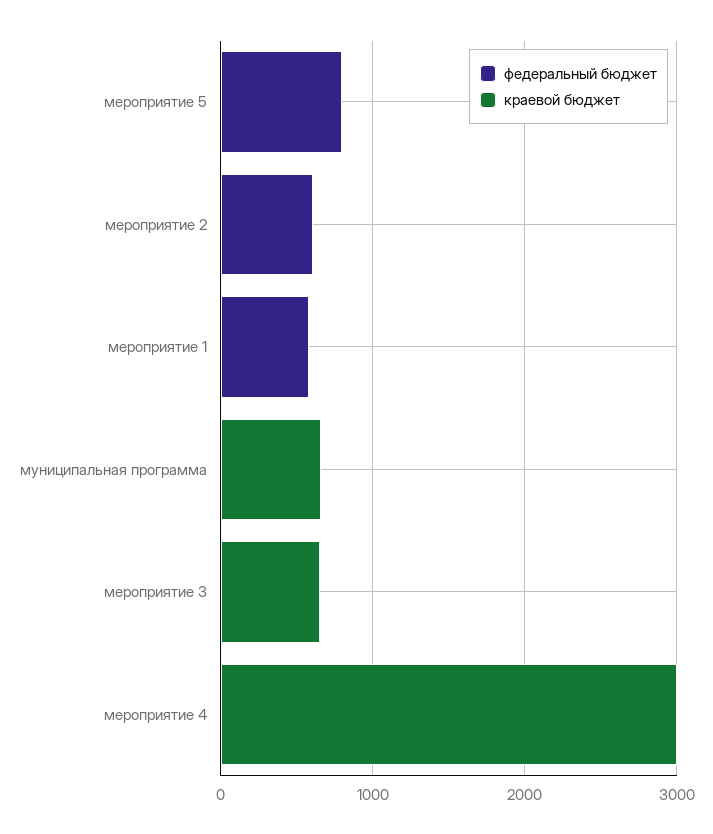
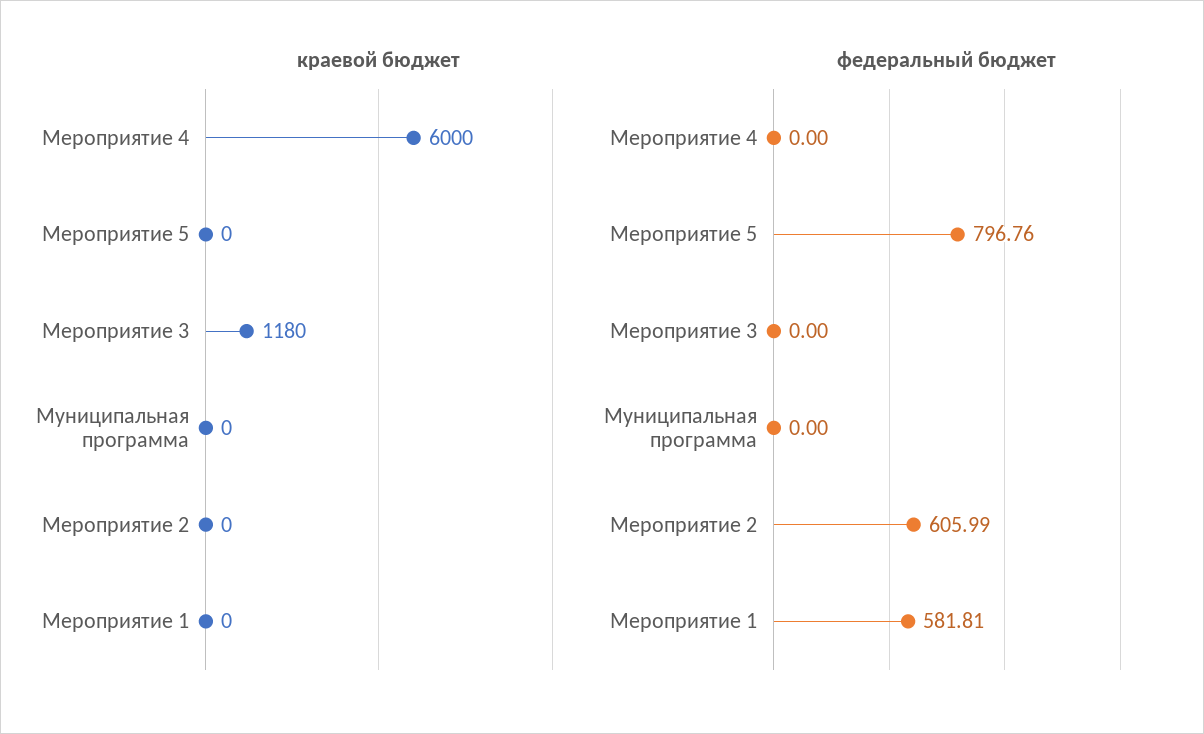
краевой бюджет, муниципальная программа: 600 -> 0
краевой бюджет, мероприятие 3: 600 -> 1180
краевой бюджет, мероприятие 4: 3000 -> 6000

